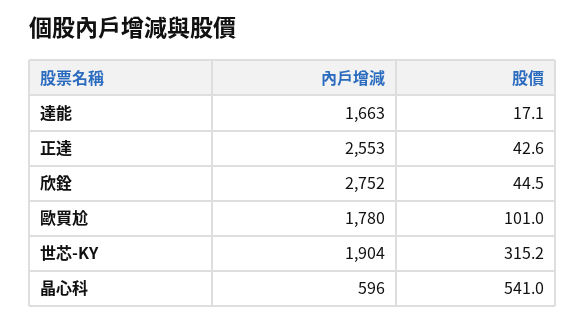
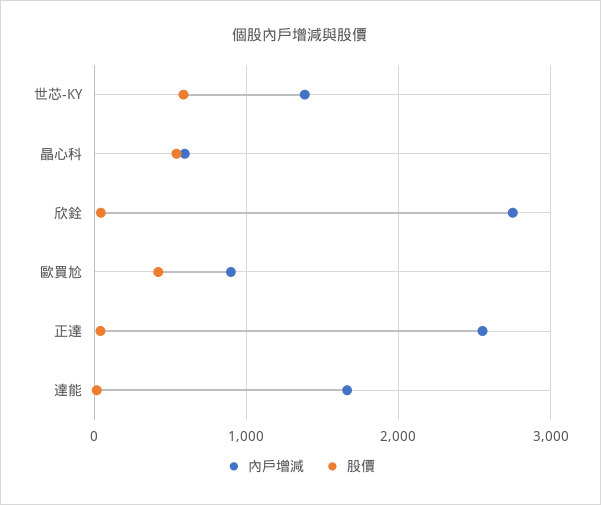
內戶增減, 歐買尬: 1780 -> 900
股價, 歐買尬: 101 -> 400
內戶增減, 世芯-KY: 1904 -> 1400
股價, 世芯-KY: 315.2 -> 600

